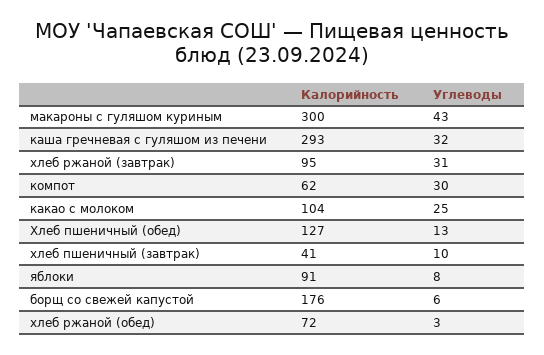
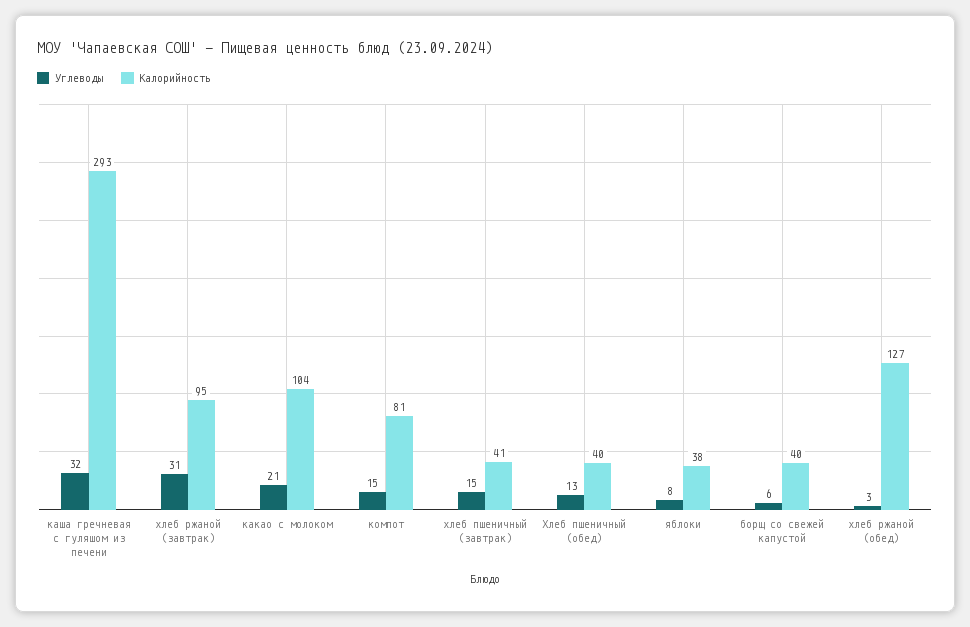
Калорийность, макароны с гуляшом куриным: 300 -> none
Углеводы, макароны с гуляшом куриным: 43 -> none
Калорийность, компот: 62 -> 81
Углеводы, компот: 30 -> 15
Углеводы, какао с молоком: 25 -> 21
Калорийность, Хлеб пшеничный (обед): 127 -> 40
Углеводы, хлеб пшеничный (завтрак): 10 -> 15
Калорийность, яблоки: 91 -> 38
Калорийность, борщ со свежей капустой: 176 -> 40
Калорийность, хлеб ржаной (обед): 72 -> 127

